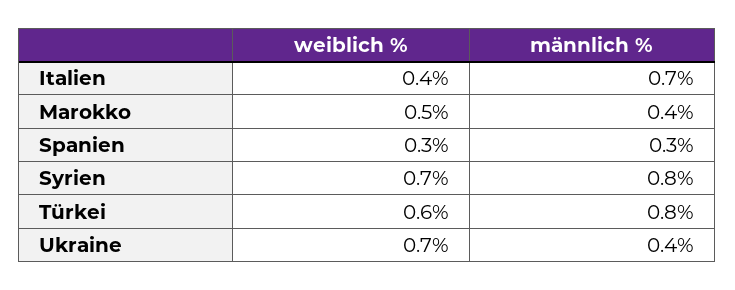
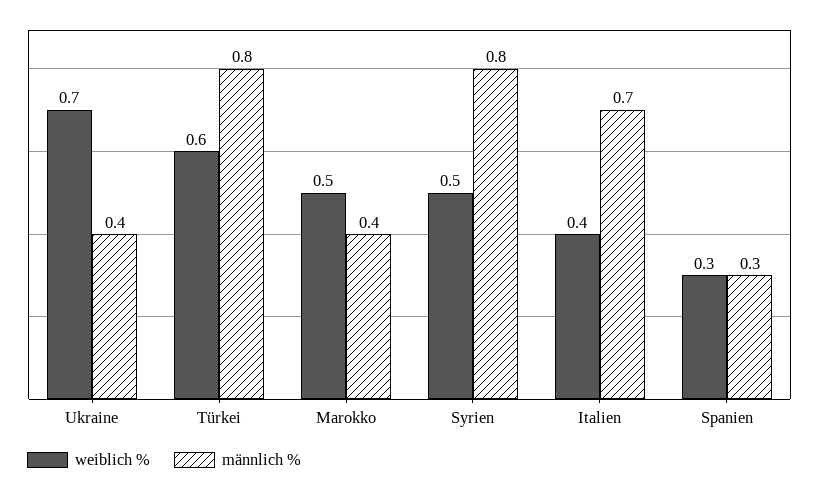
weiblich %, Syrien: 0.7 -> 0.5

